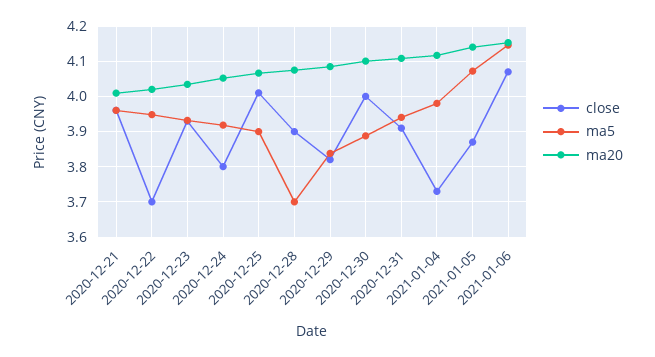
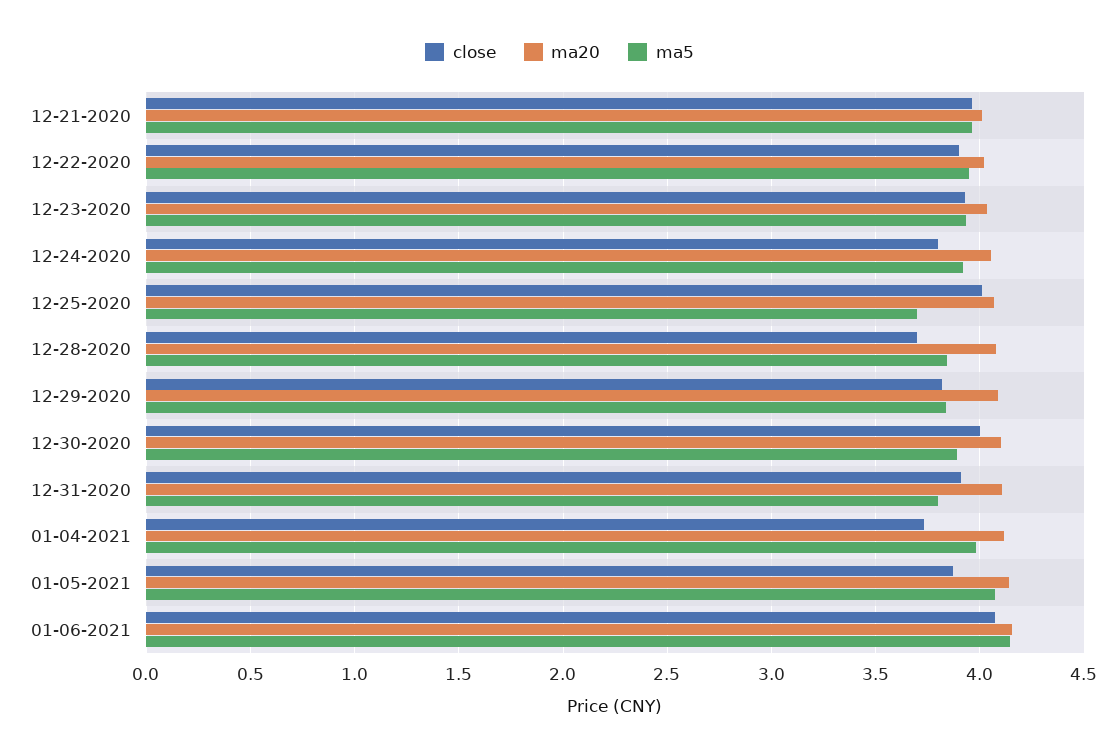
close, 2020-12-22: 3.7 -> 3.9
ma5, 2020-12-25: 3.9 -> 3.7
close, 2020-12-28: 3.9 -> 3.7
ma5, 2020-12-28: 3.7 -> 3.85
ma5, 2020-12-31: 3.94 -> 3.8

